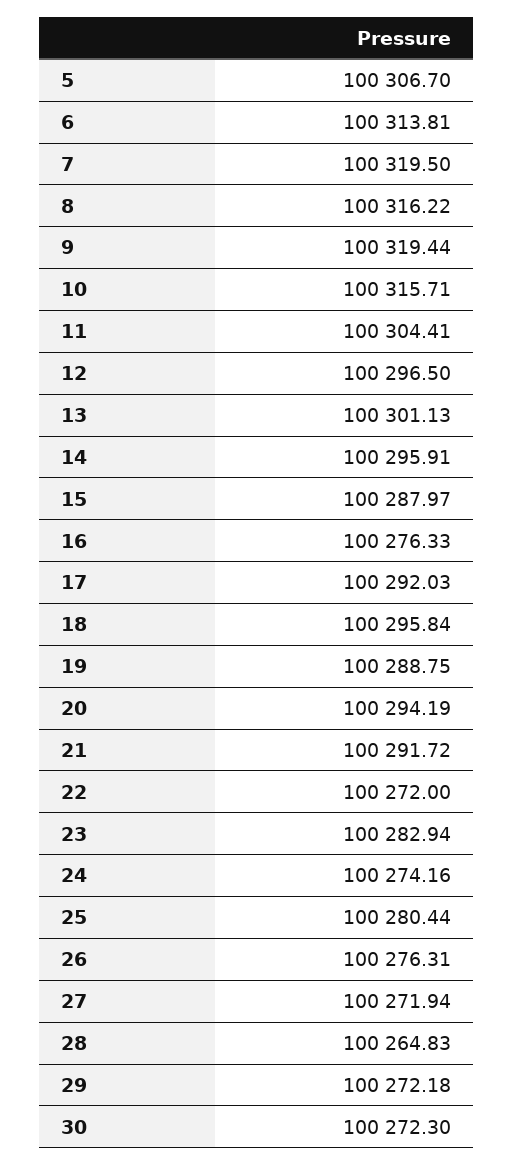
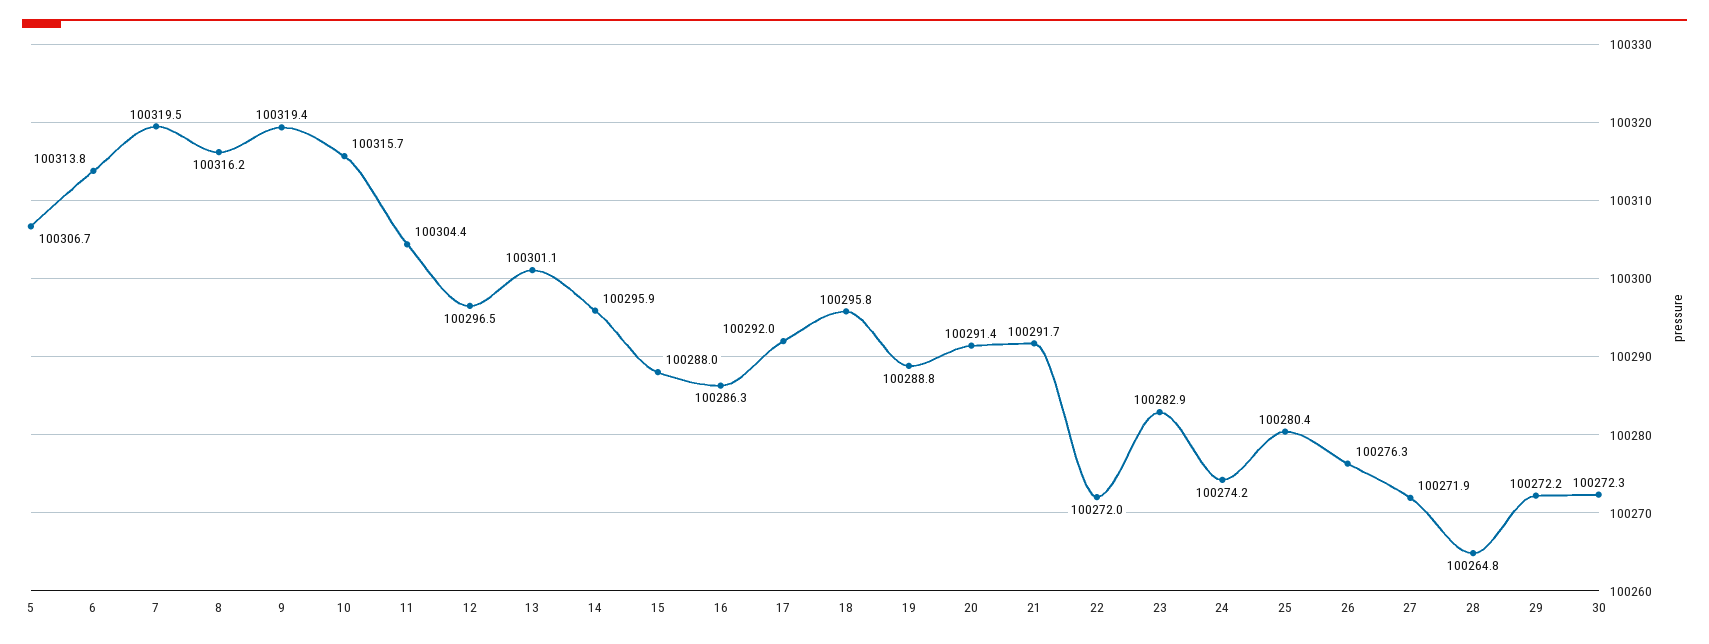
16: 100276.33 -> 100286.3
20: 100294.19 -> 100291.4

